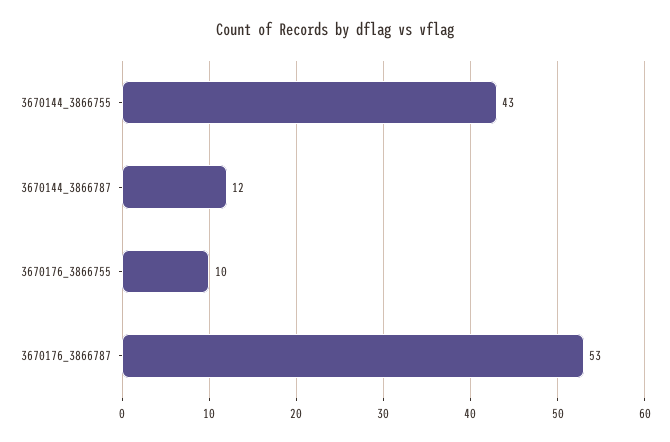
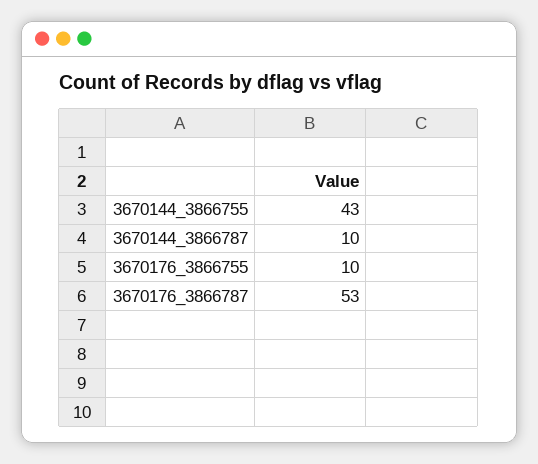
3670144_3866787: 12 -> 10

